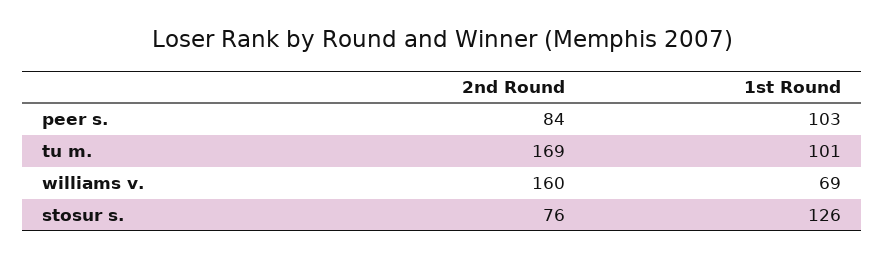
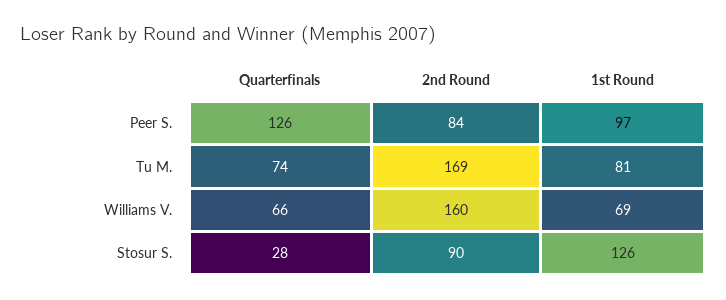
1st Round, peer s.: 103 -> 97
1st Round, tu m.: 101 -> 81
2nd Round, stosur s.: 76 -> 90
Quarterfinals, peer s.: none -> 126
Quarterfinals, tu m.: none -> 74
Quarterfinals, williams v.: none -> 66
Quarterfinals, stosur s.: none -> 28

